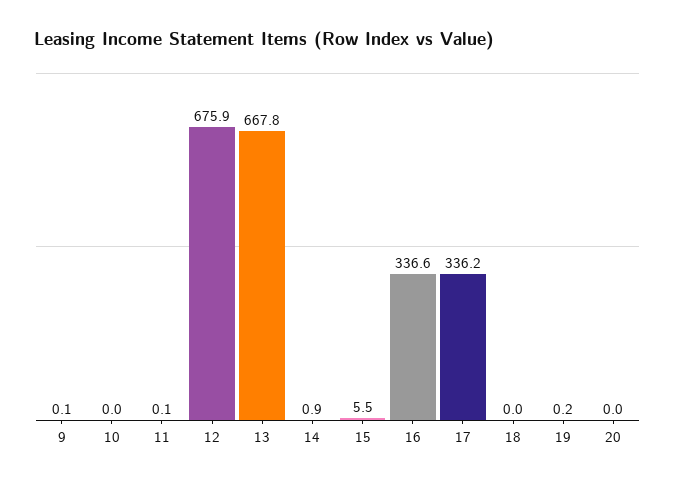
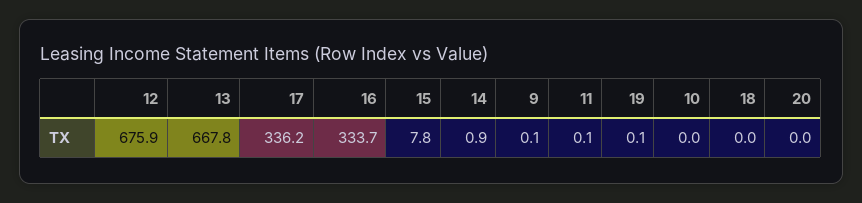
15: 5.5 -> 7.8
16: 336.6 -> 333.7
19: 0.2 -> 0.1

